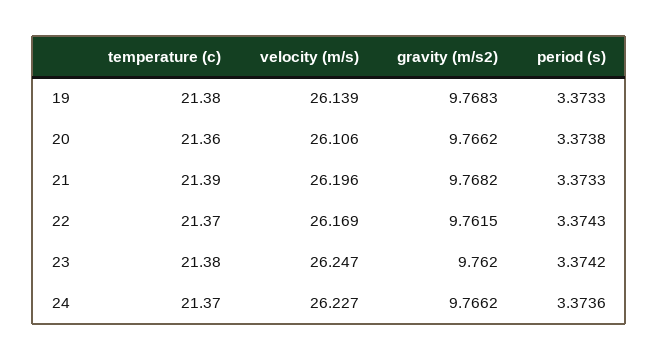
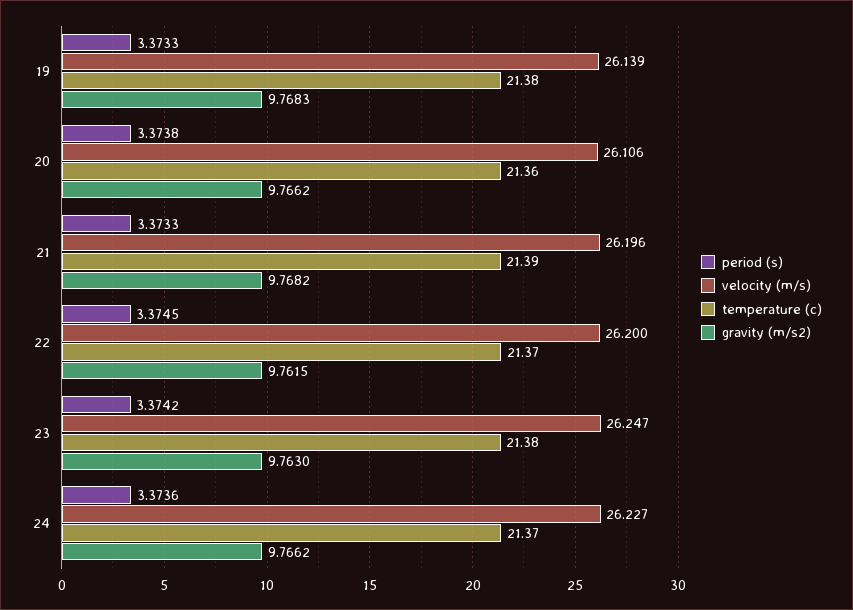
velocity (m/s), 22: 26.169 -> 26.2
period (s), 22: 3.3743 -> 3.3745
gravity (m/s2), 23: 9.762 -> 9.763

